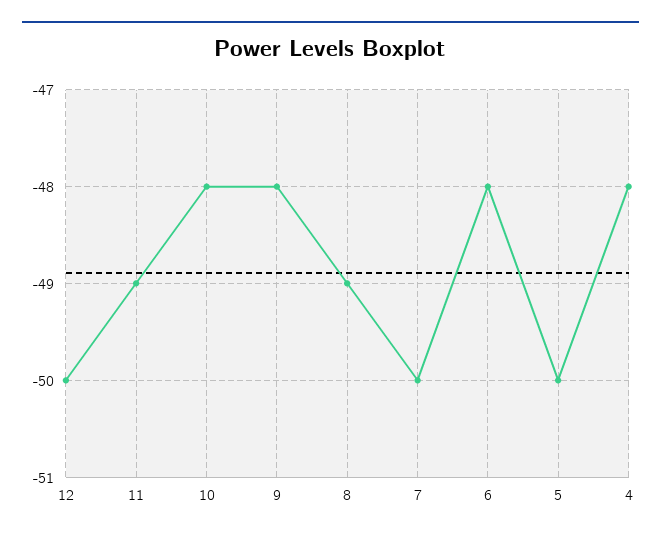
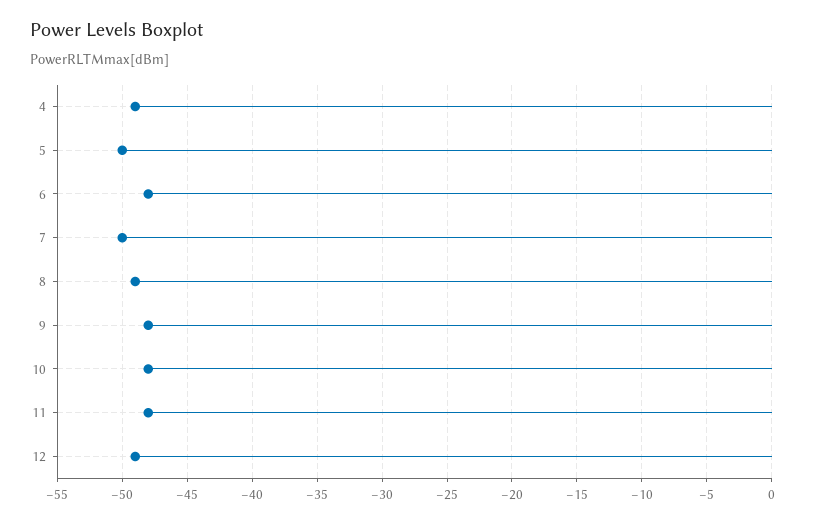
12: -50 -> -49
11: -49 -> -48
4: -48 -> -49

